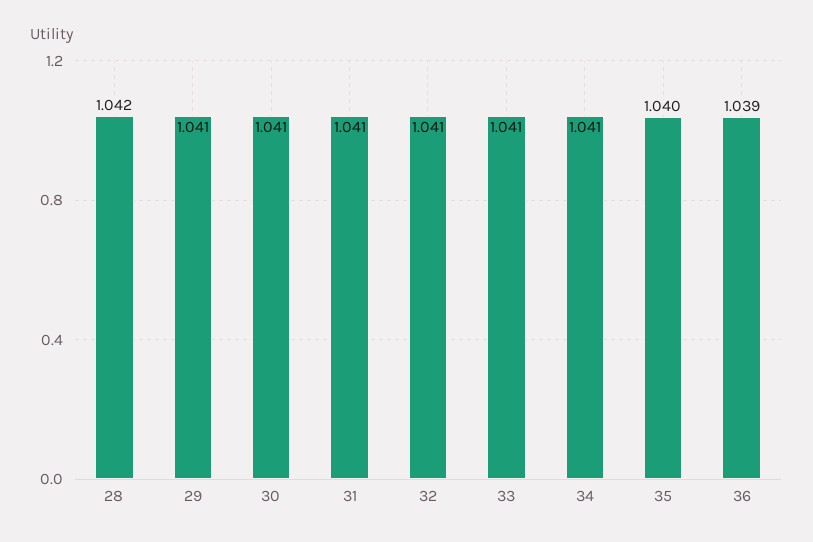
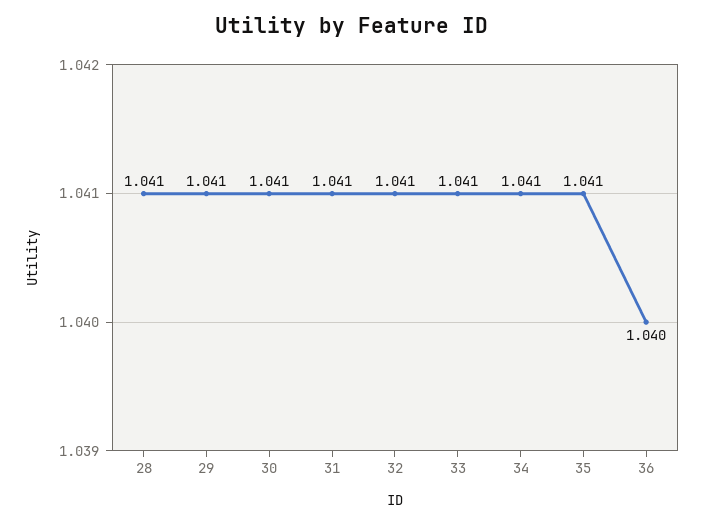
28: 1.042 -> 1.041
35: 1.04 -> 1.041
36: 1.039 -> 1.04

